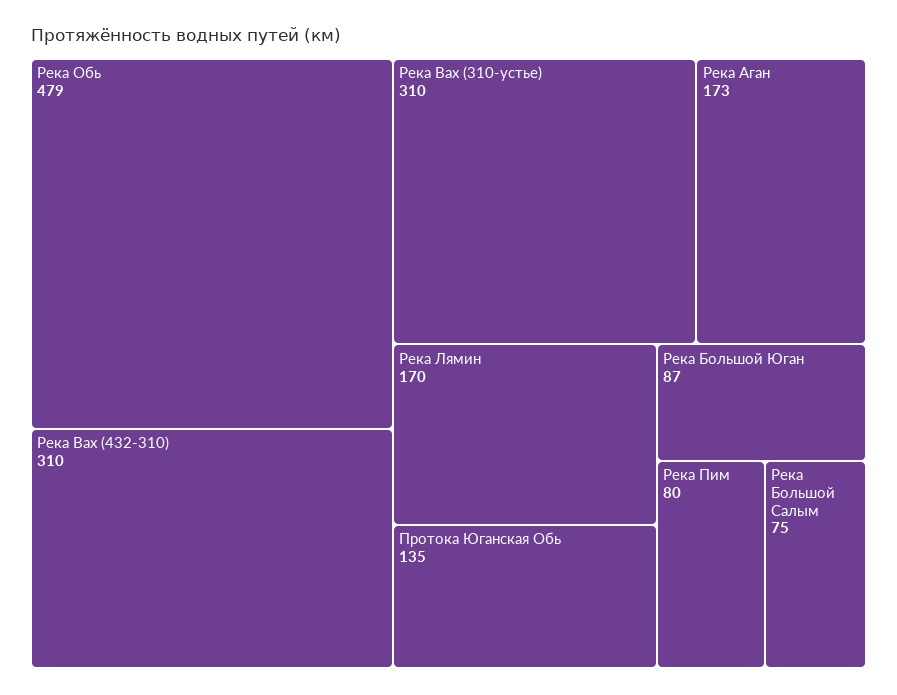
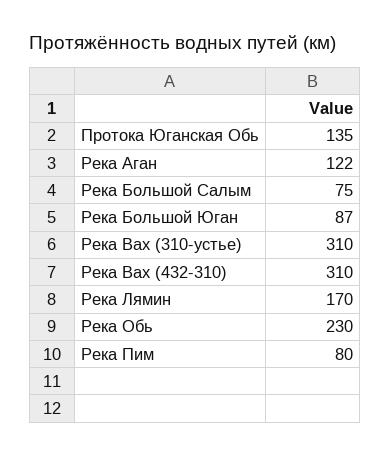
Река Обь: 479 -> 230
Река Аган: 173 -> 122

